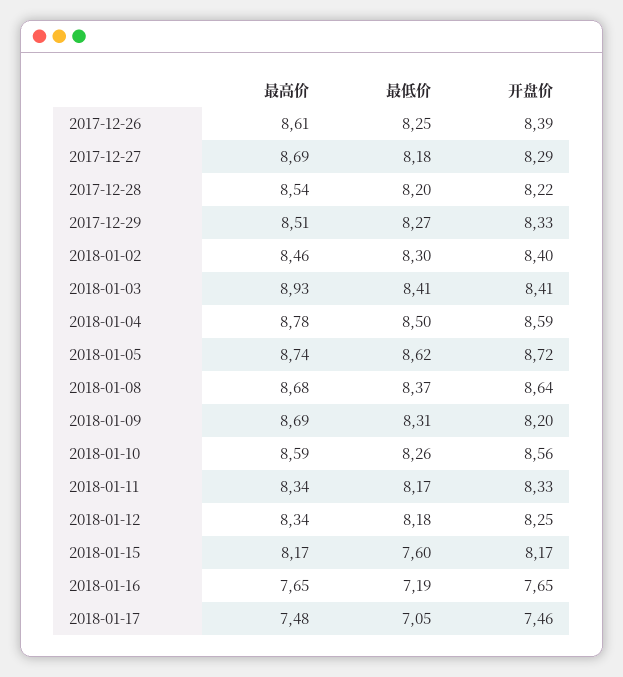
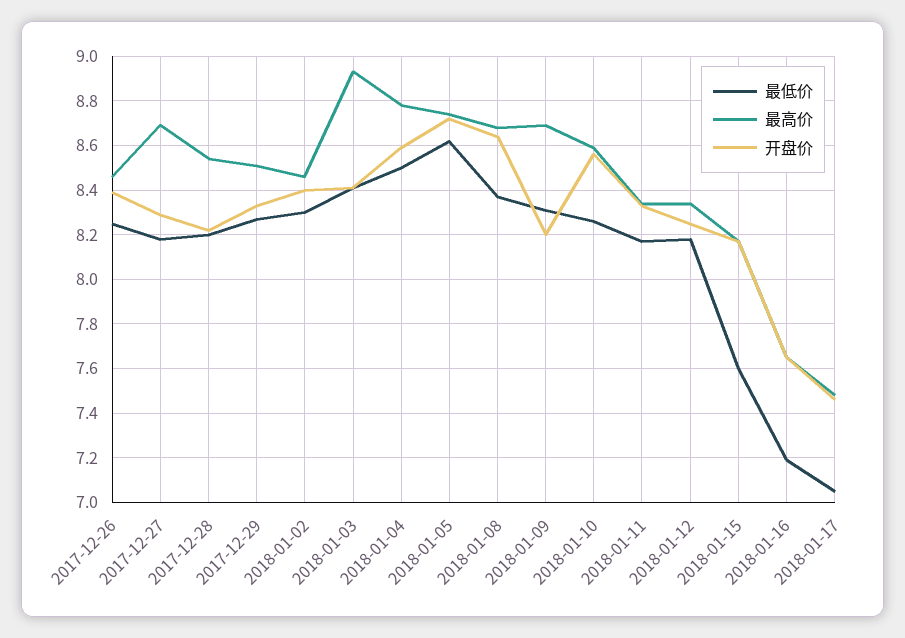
最高价, 2017-12-26: 8.61 -> 8.45

